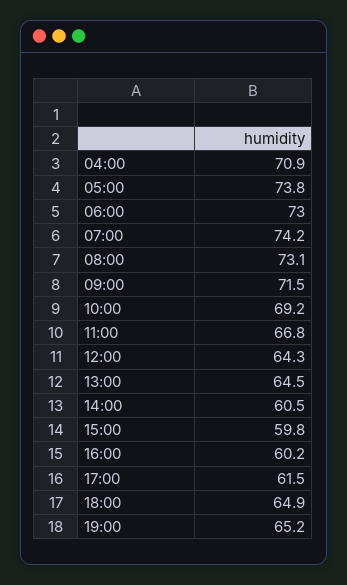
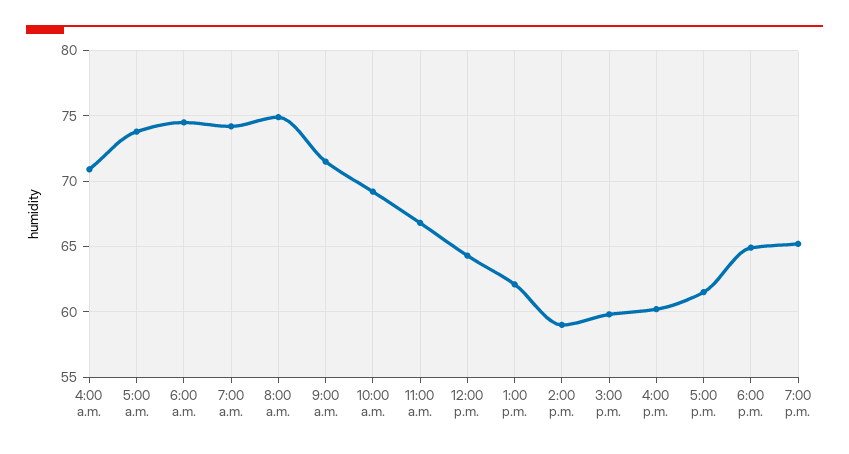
06:00: 73 -> 74.5
08:00: 73.1 -> 75
13:00: 64.5 -> 62
14:00: 60.5 -> 59

